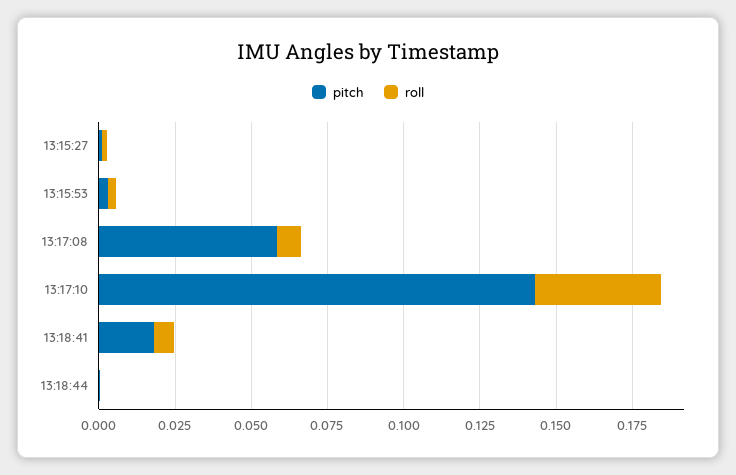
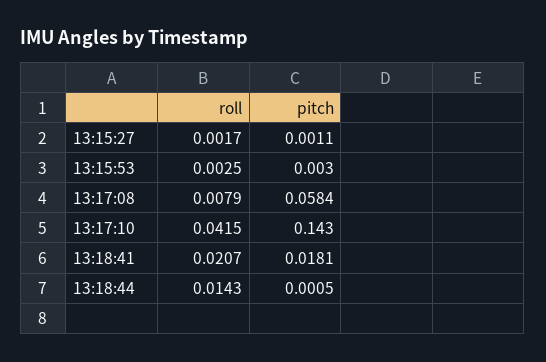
roll, 13:18:41: 0.005 -> 0.0207
roll, 13:18:44: 0 -> 0.0143

